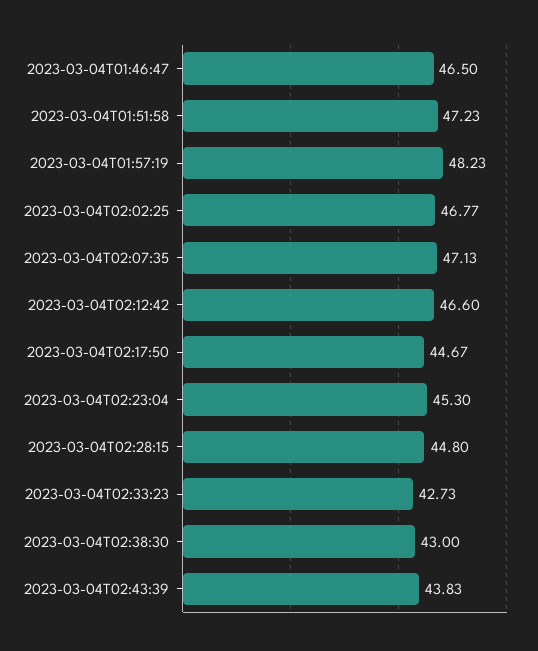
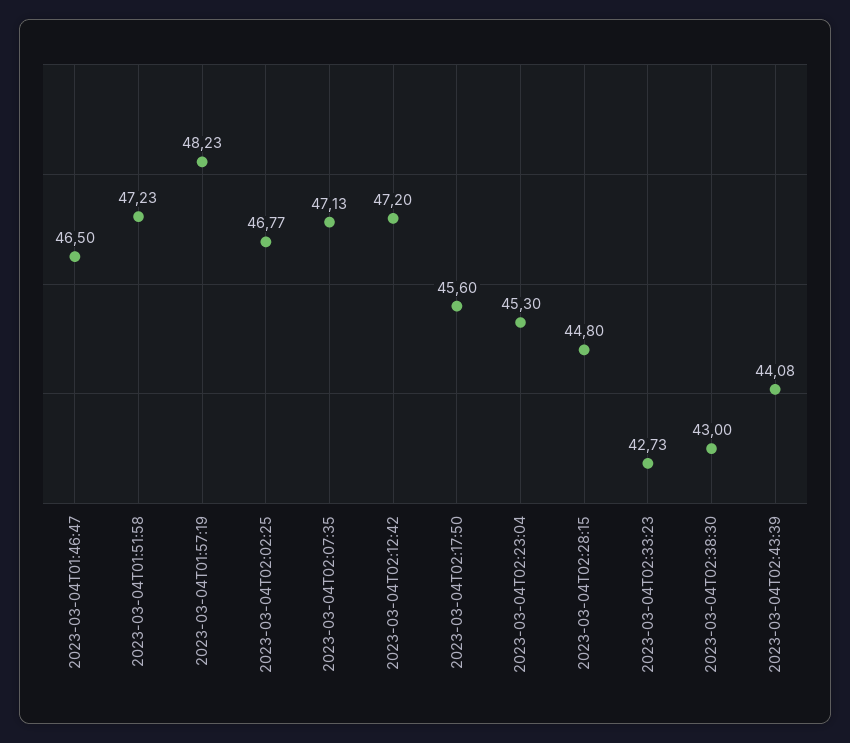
2023-03-04T02:12:42: 46.6 -> 47.2
2023-03-04T02:17:50: 44.67 -> 45.6
2023-03-04T02:43:39: 43.83 -> 44.08

